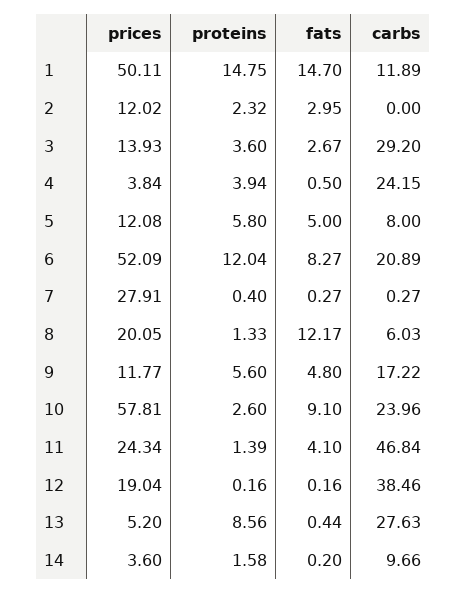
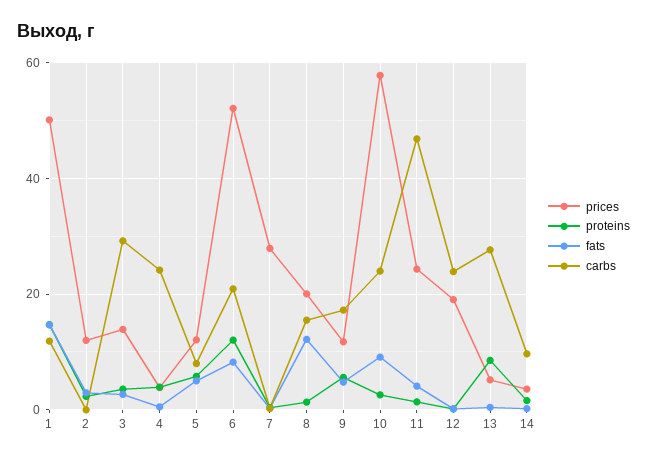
carbs, 8: 6.03 -> 16
carbs, 12: 38.46 -> 24

